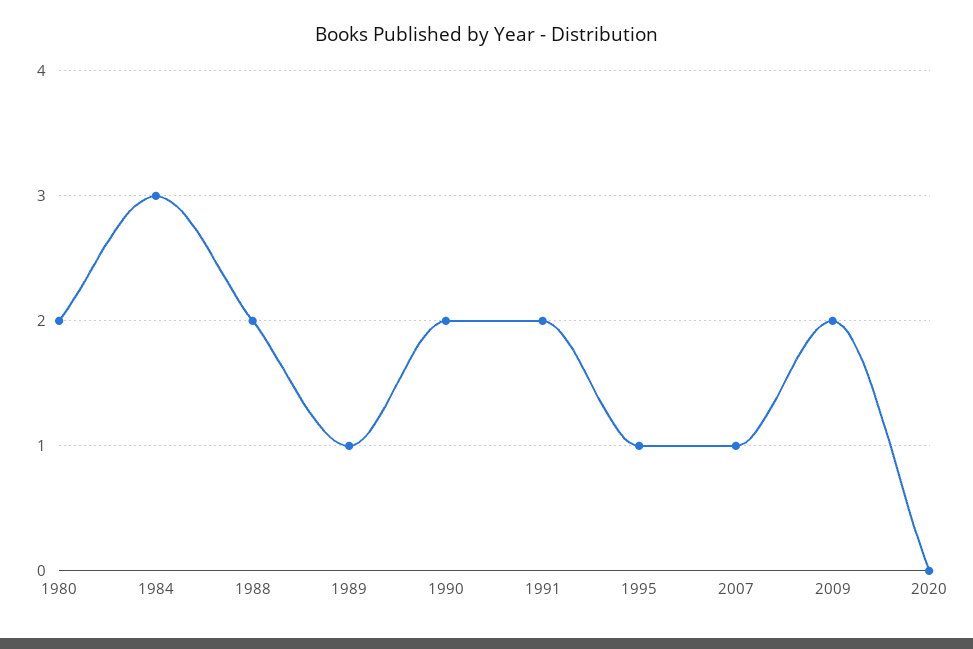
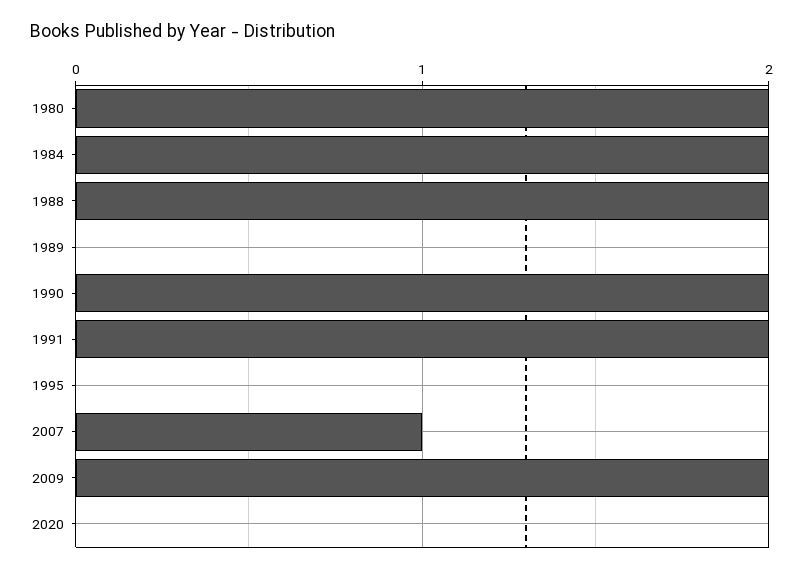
1984: 3 -> 2
1989: 1 -> 0
1995: 1 -> 0

